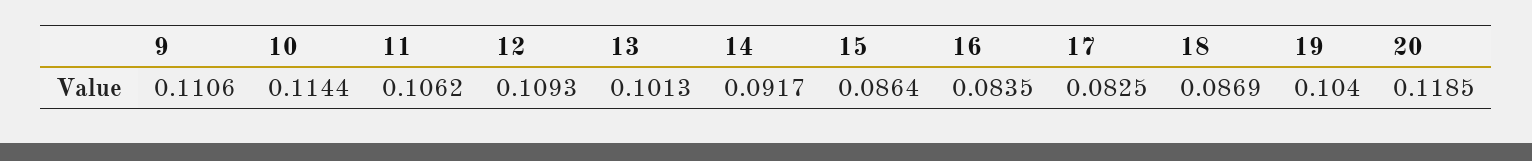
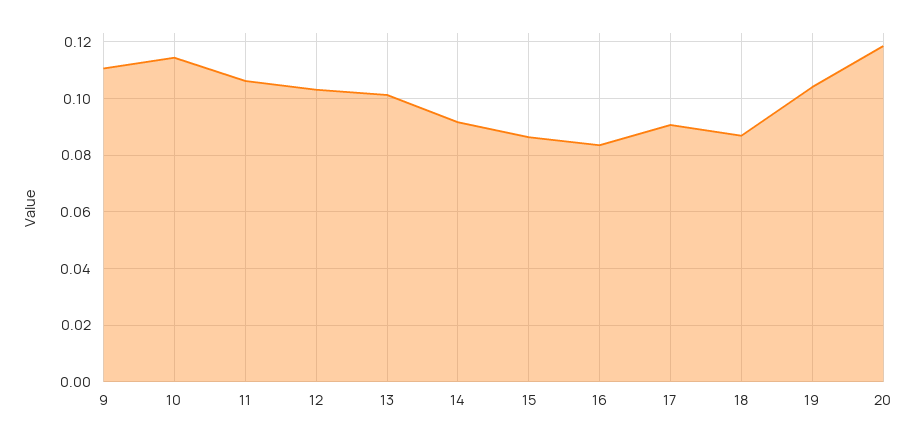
12: 0.1093 -> 0.1025
17: 0.0825 -> 0.09

